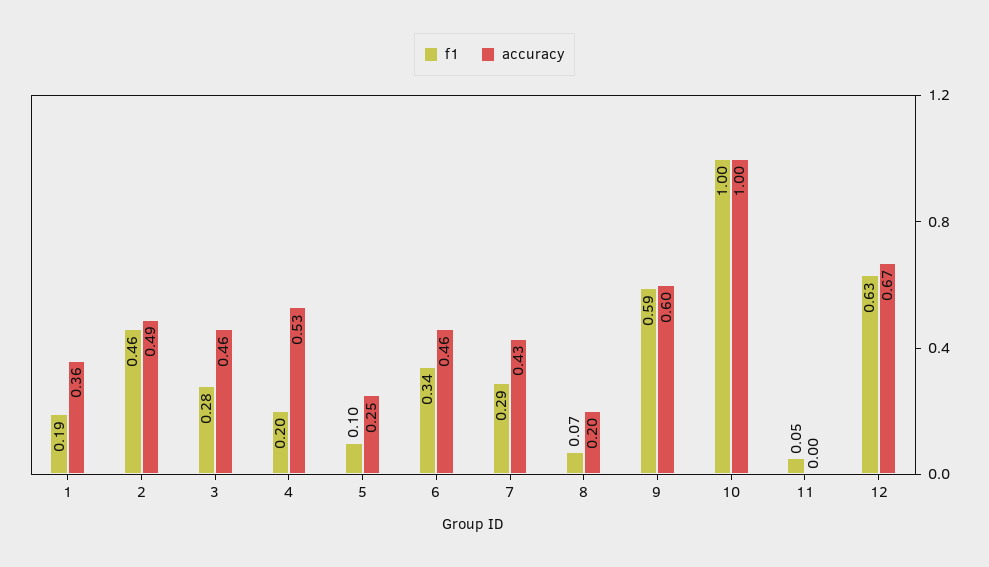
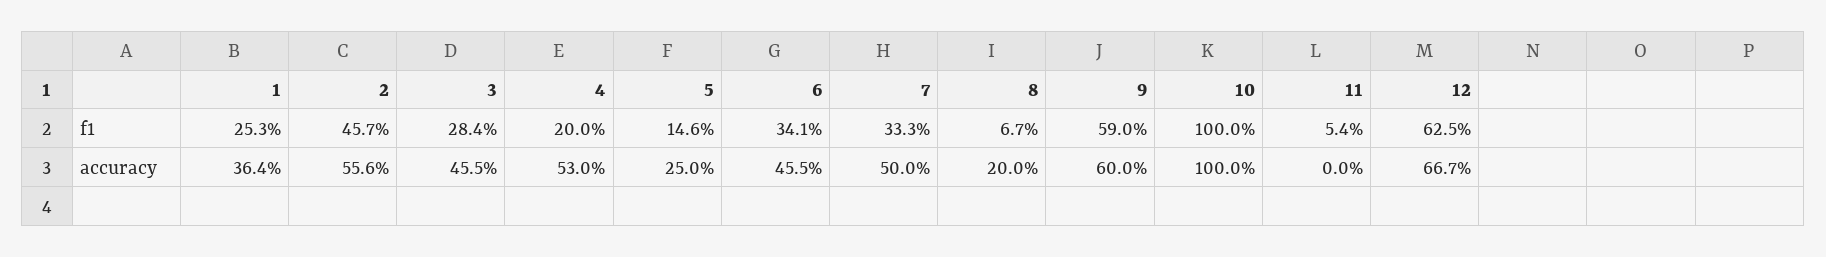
f1, 1: 0.19 -> 0.253
accuracy, 2: 0.49 -> 0.556
f1, 5: 0.1 -> 0.146
f1, 7: 0.29 -> 0.333
accuracy, 7: 0.43 -> 0.5

